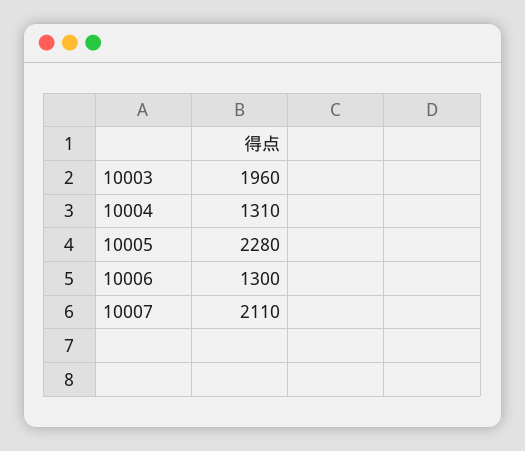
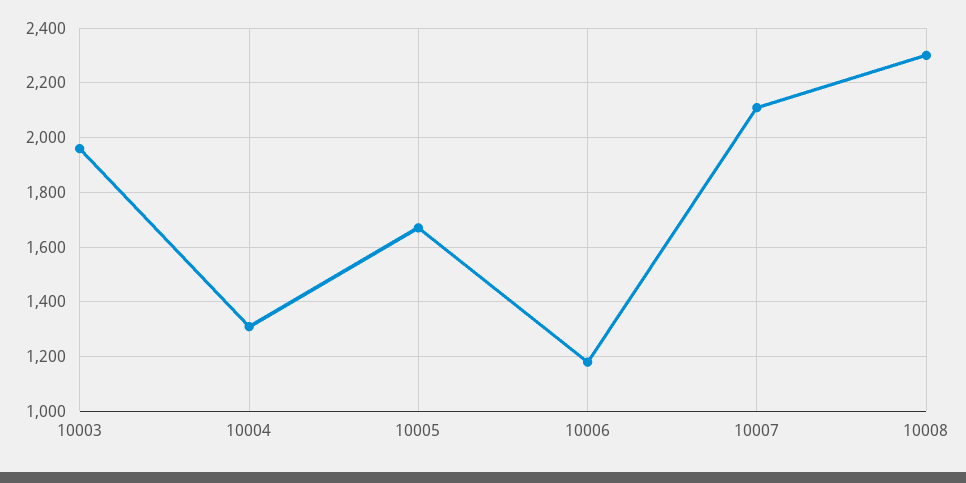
10005: 2280 -> 1675
10006: 1300 -> 1175
10008: none -> 2300

